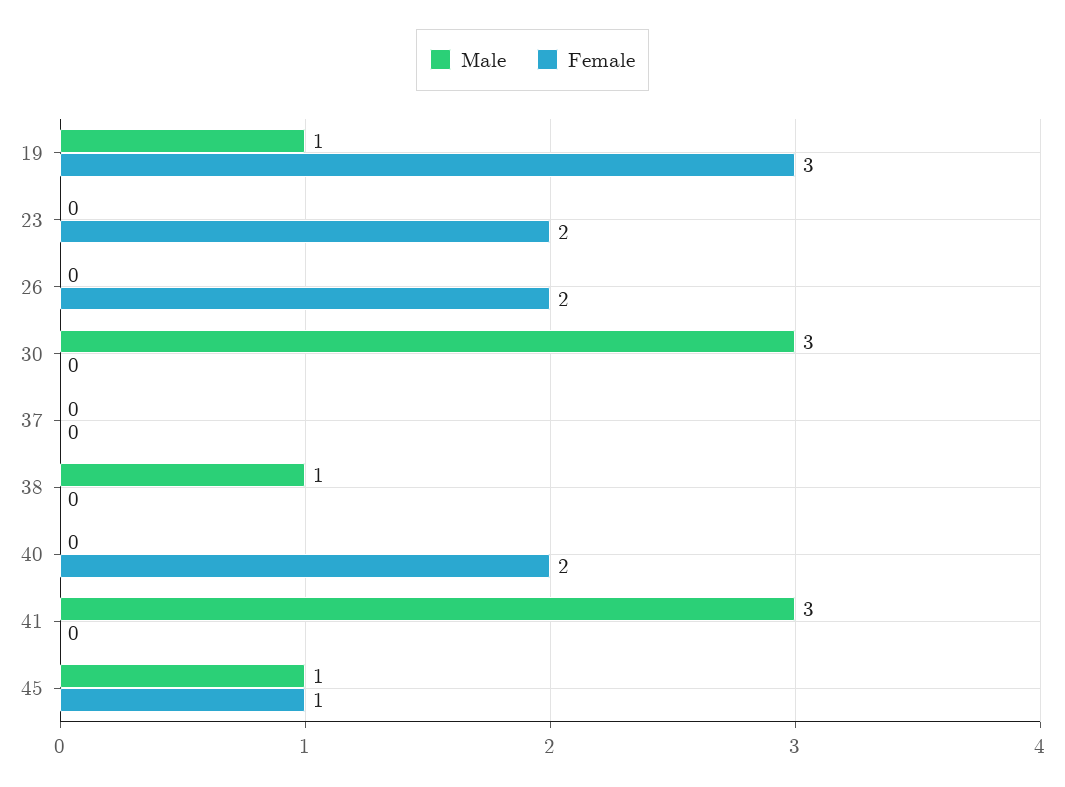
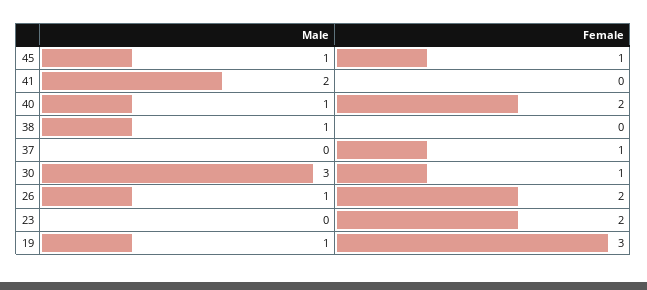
Male, 26: 0 -> 1
Female, 30: 0 -> 1
Female, 37: 0 -> 1
Male, 40: 0 -> 1
Male, 41: 3 -> 2

